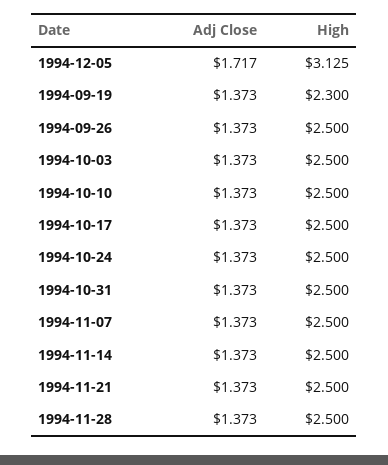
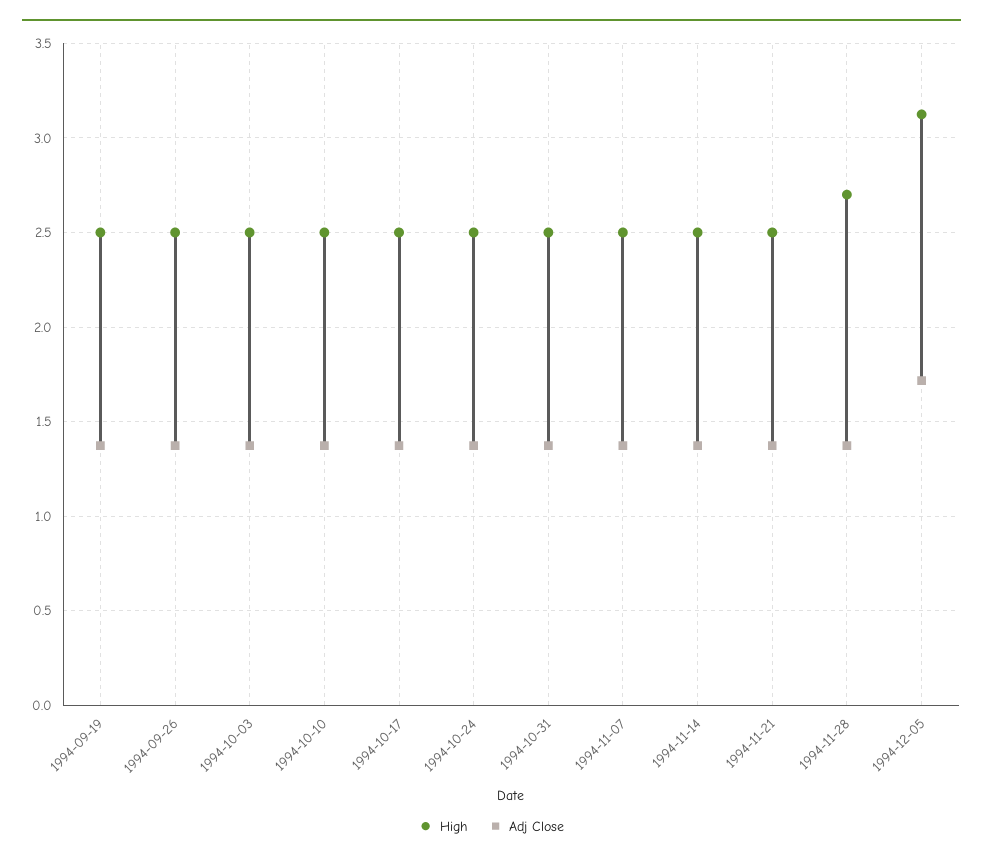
High, 1994-09-19: 2.3 -> 2.5
High, 1994-11-28: 2.5 -> 2.7

